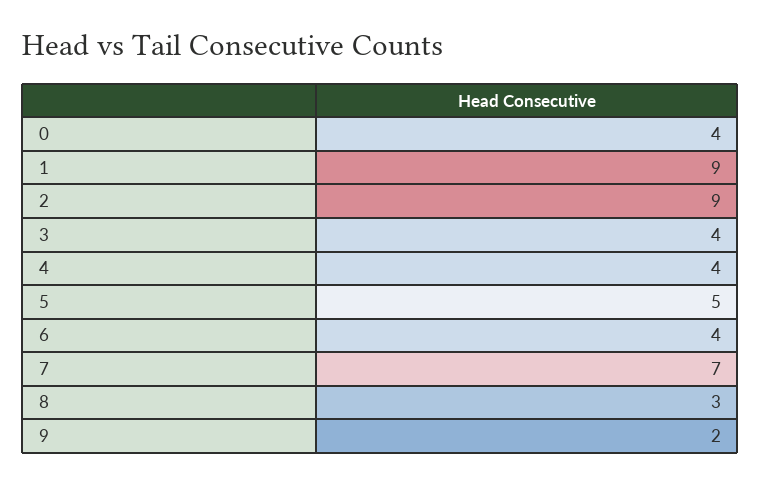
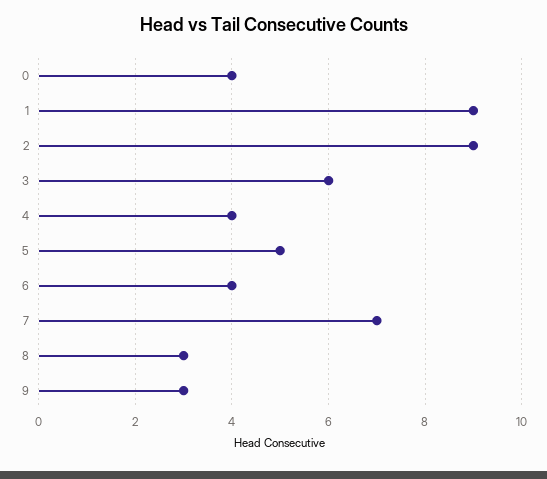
3: 4 -> 6
9: 2 -> 3

